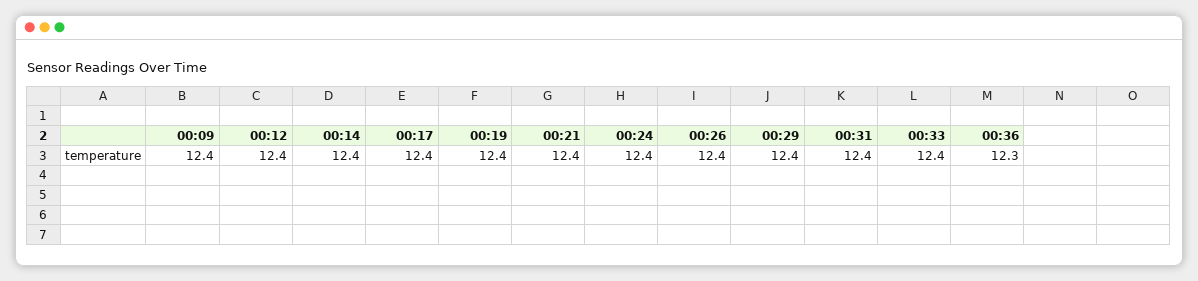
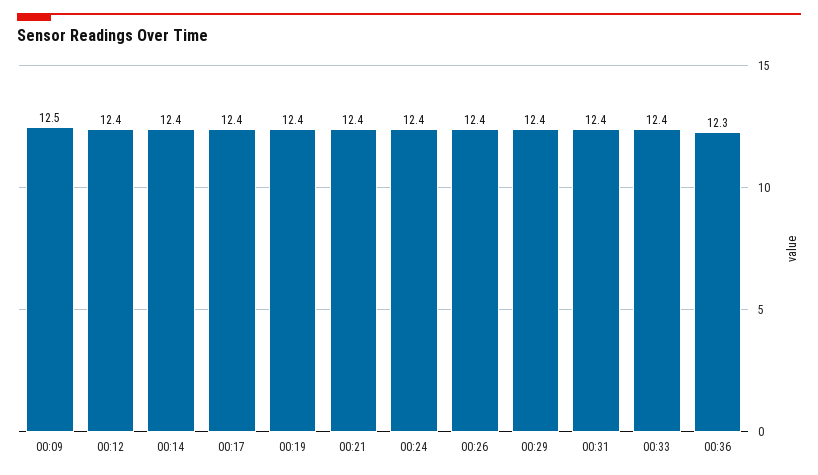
00:09: 12.4 -> 12.5

